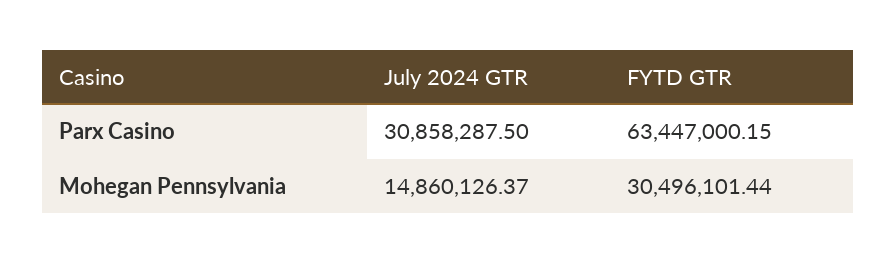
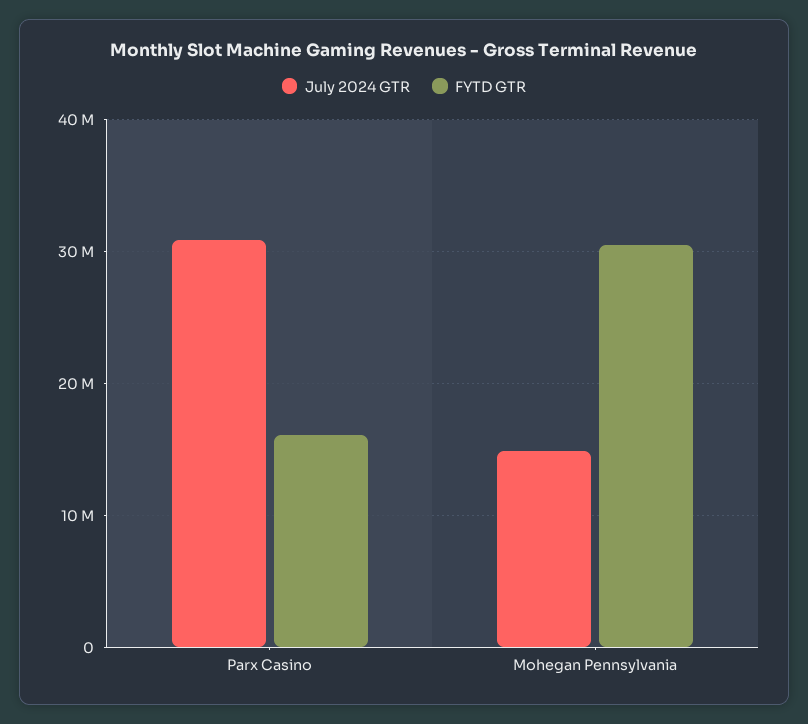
FYTD GTR, Parx Casino: 63447000.15 -> 16000000

